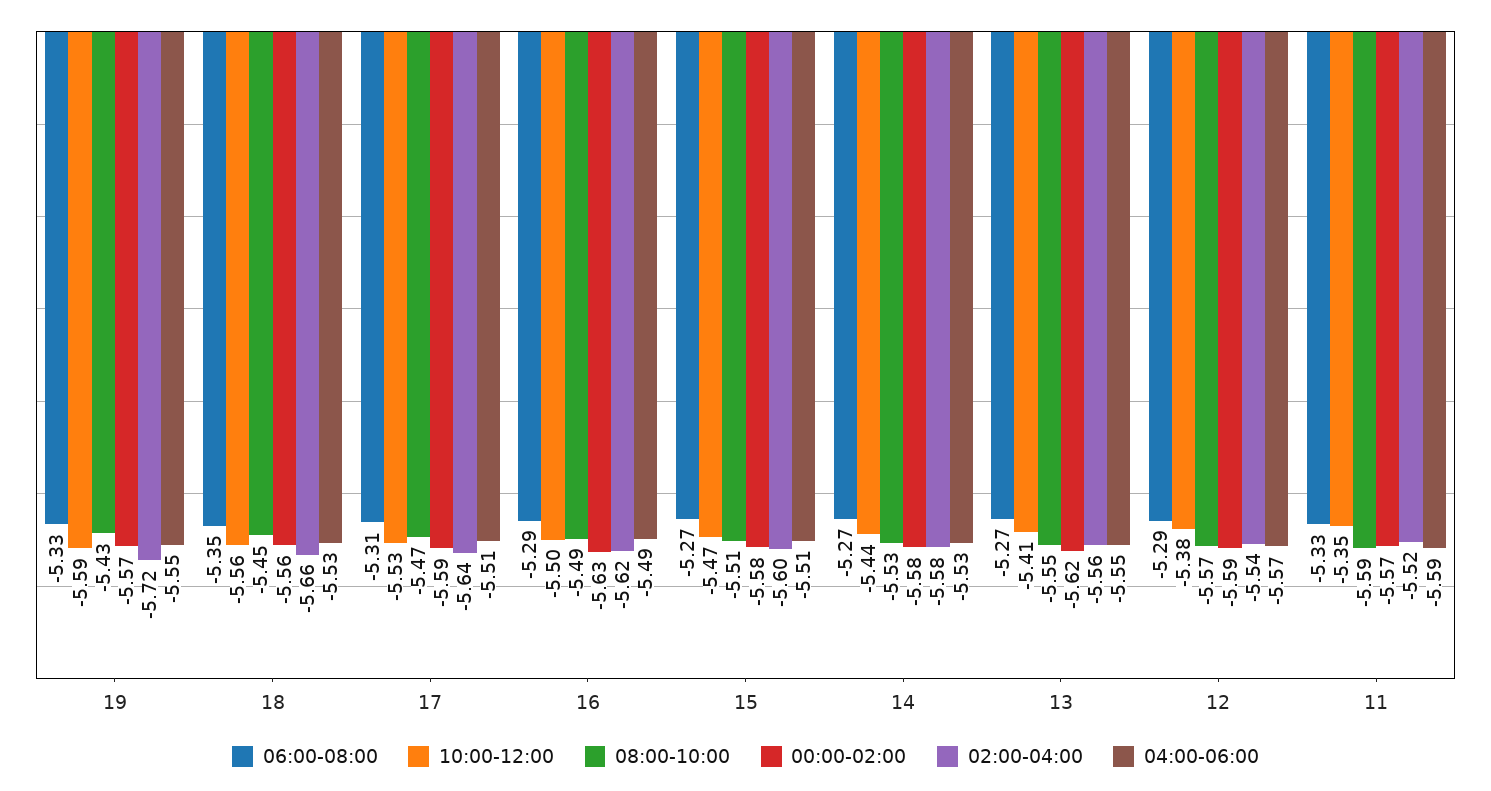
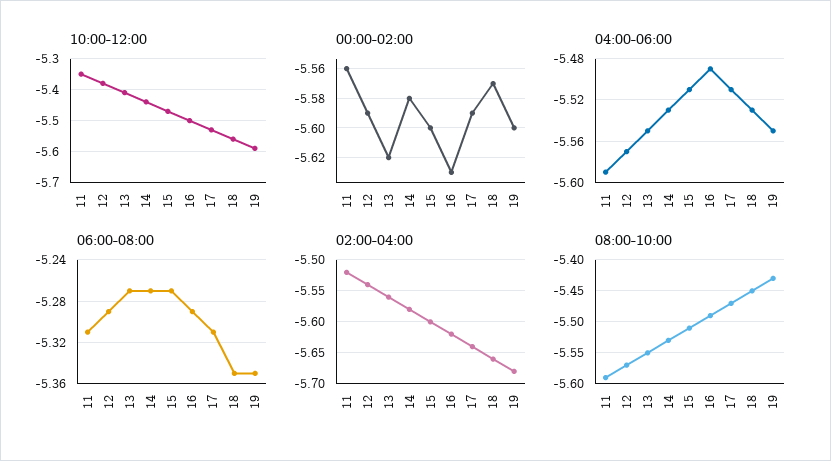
06:00-08:00, 19: -5.33 -> -5.35
00:00-02:00, 19: -5.57 -> -5.6
02:00-04:00, 19: -5.72 -> -5.68
00:00-02:00, 18: -5.56 -> -5.57
00:00-02:00, 15: -5.58 -> -5.6
06:00-08:00, 11: -5.33 -> -5.31
00:00-02:00, 11: -5.57 -> -5.56

